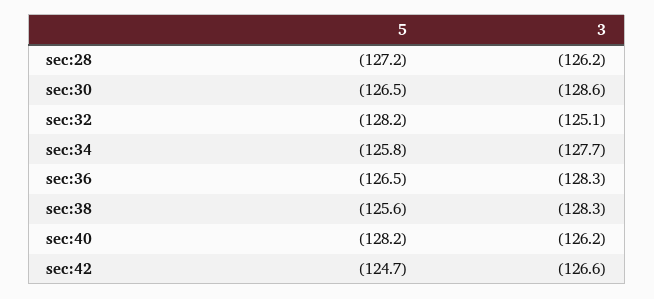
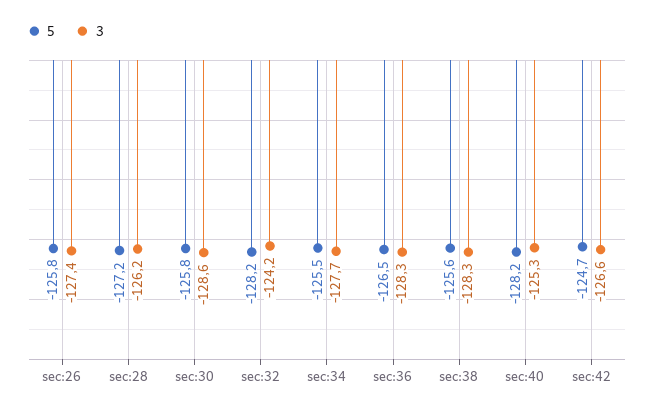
5, sec:30: -126.5 -> -125.8
3, sec:32: -125.1 -> -124.2
5, sec:34: -125.8 -> -125.5
3, sec:40: -126.2 -> -125.3
5, sec:26: none -> -125.8
3, sec:26: none -> -127.4

